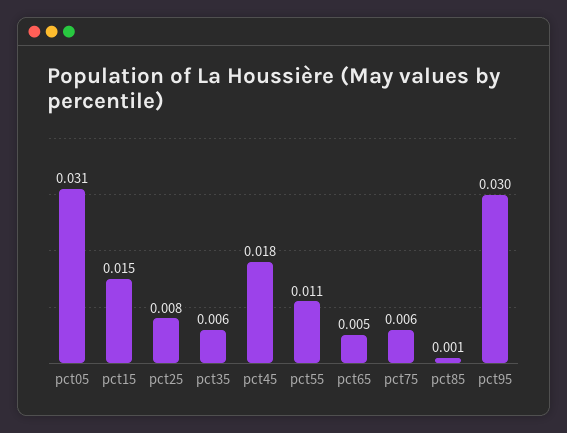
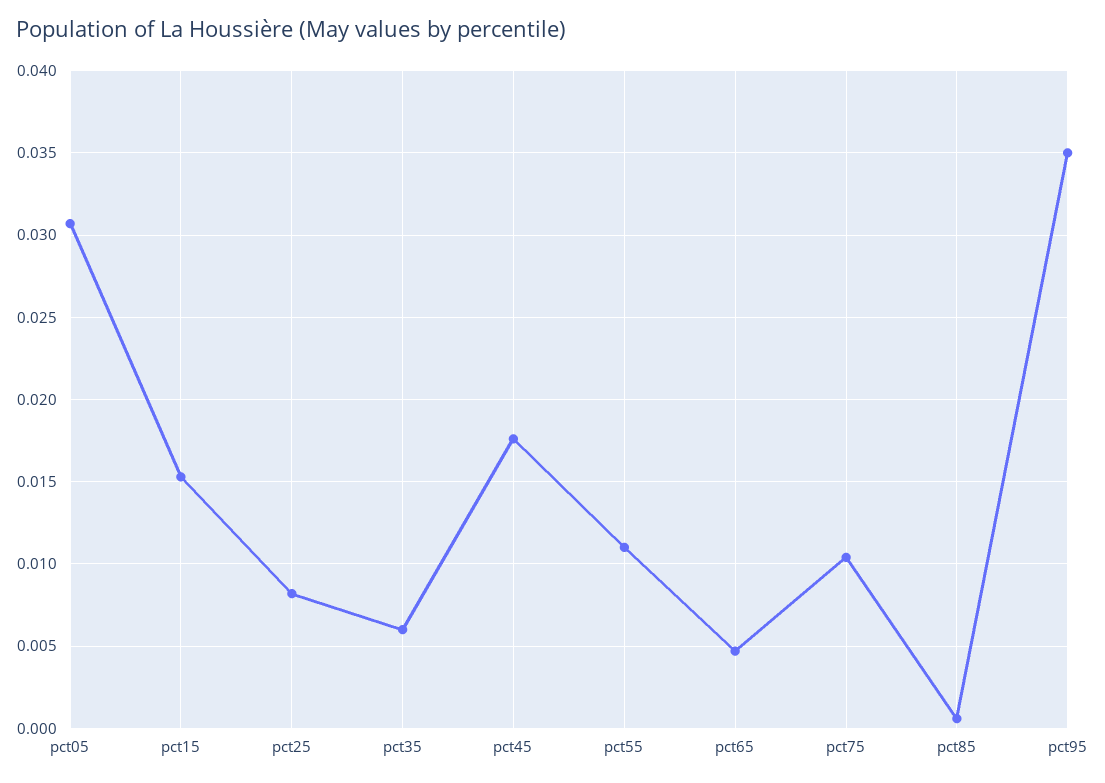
pct75: 0.006 -> 0.0105
pct95: 0.03 -> 0.035

